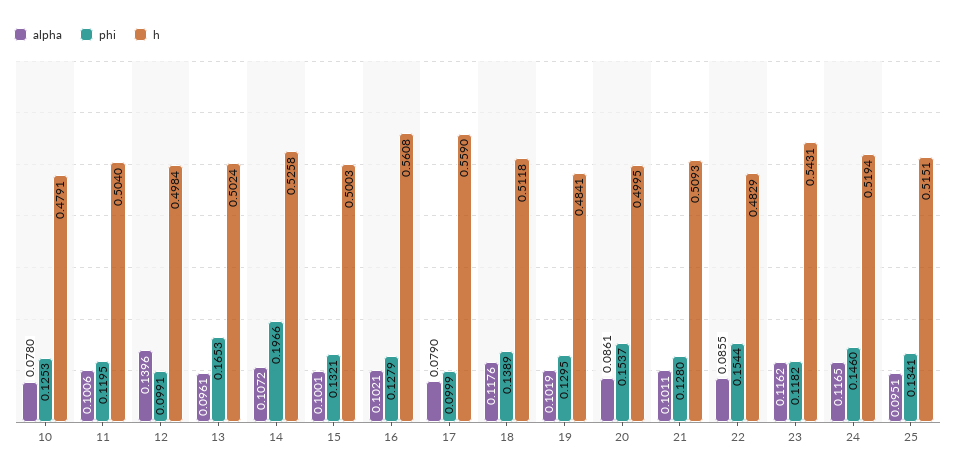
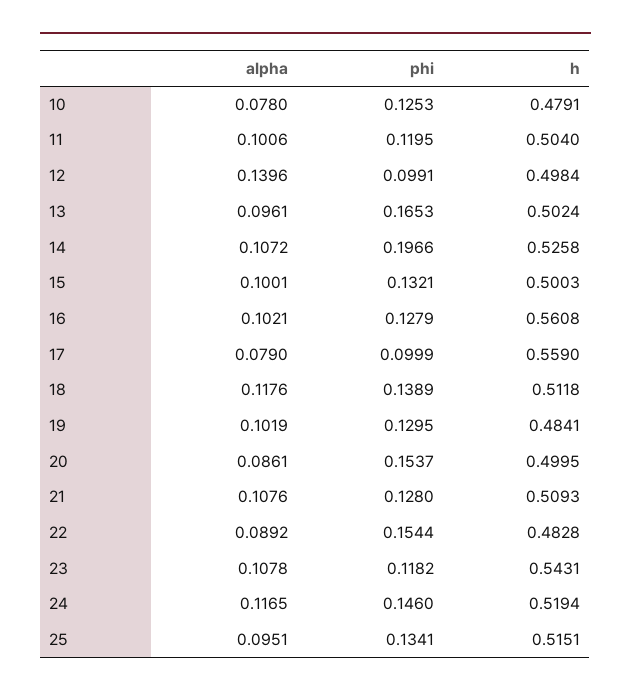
alpha, 21: 0.1011 -> 0.1076
alpha, 22: 0.0855 -> 0.0892
h, 22: 0.4829 -> 0.4828
alpha, 23: 0.1162 -> 0.1078

